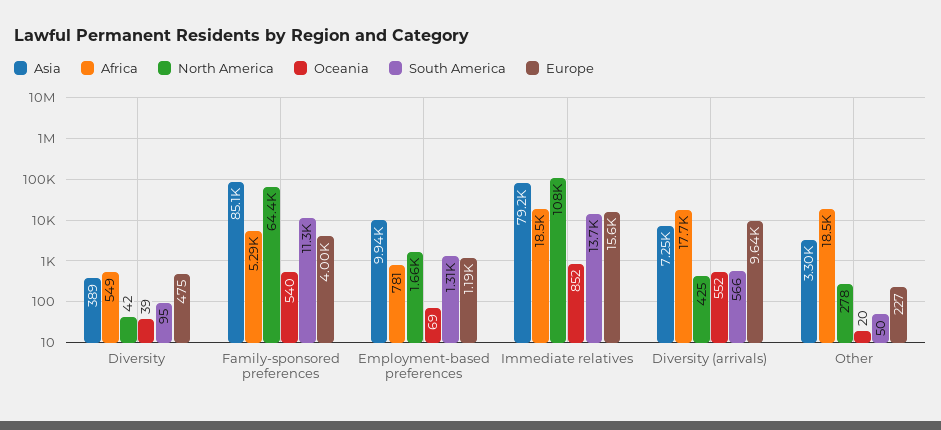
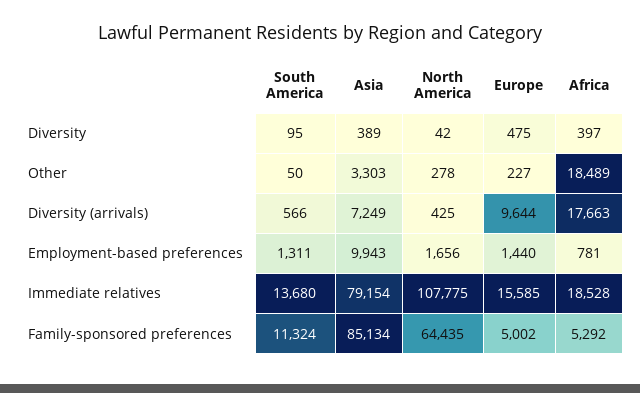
Africa, Diversity: 549 -> 397
Oceania, Diversity: 39 -> none
Oceania, Family-sponsored preferences: 540 -> none
Europe, Family-sponsored preferences: 4000 -> 5002
Oceania, Employment-based preferences: 69 -> none
Europe, Employment-based preferences: 1190 -> 1440
Oceania, Immediate relatives: 852 -> none
Oceania, Diversity (arrivals): 552 -> none
Oceania, Other: 20 -> none

